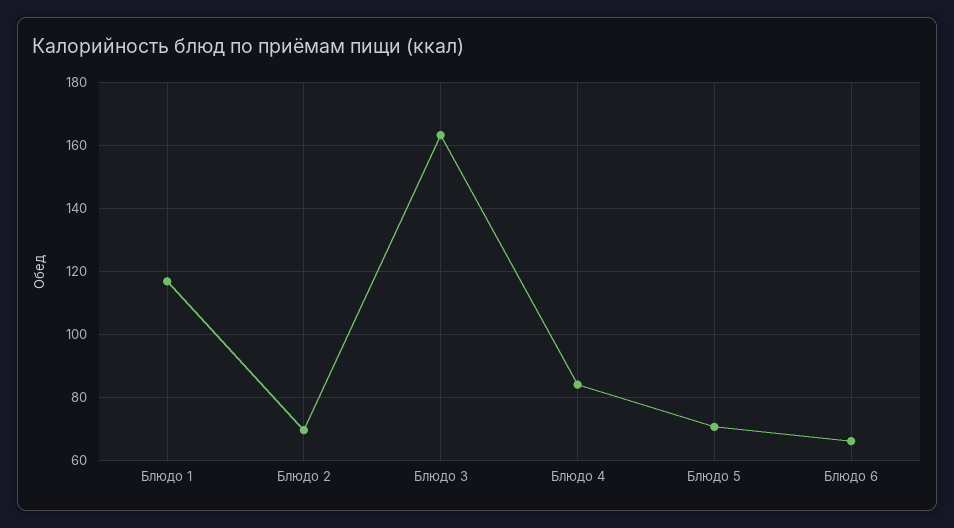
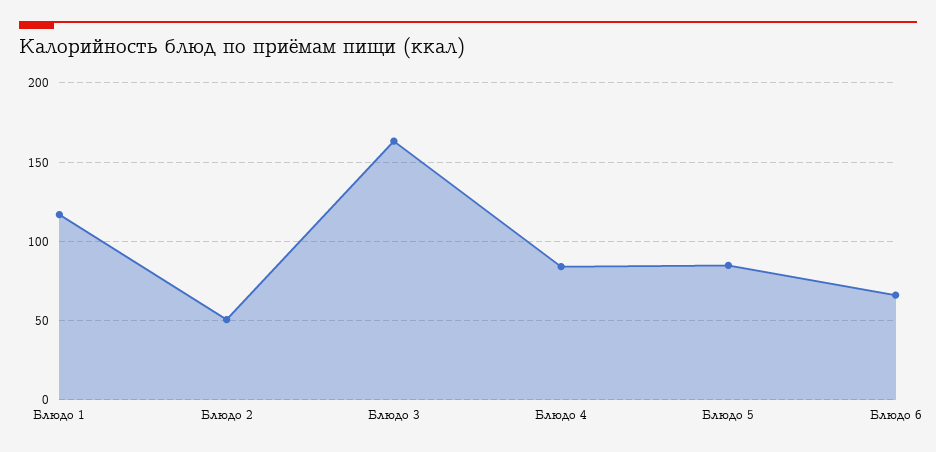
Блюдо 2: 70 -> 50
Блюдо 5: 70 -> 85

